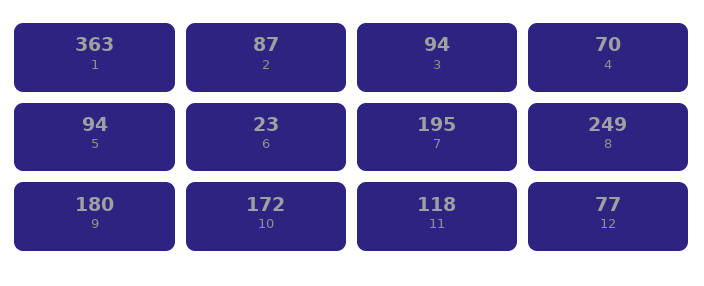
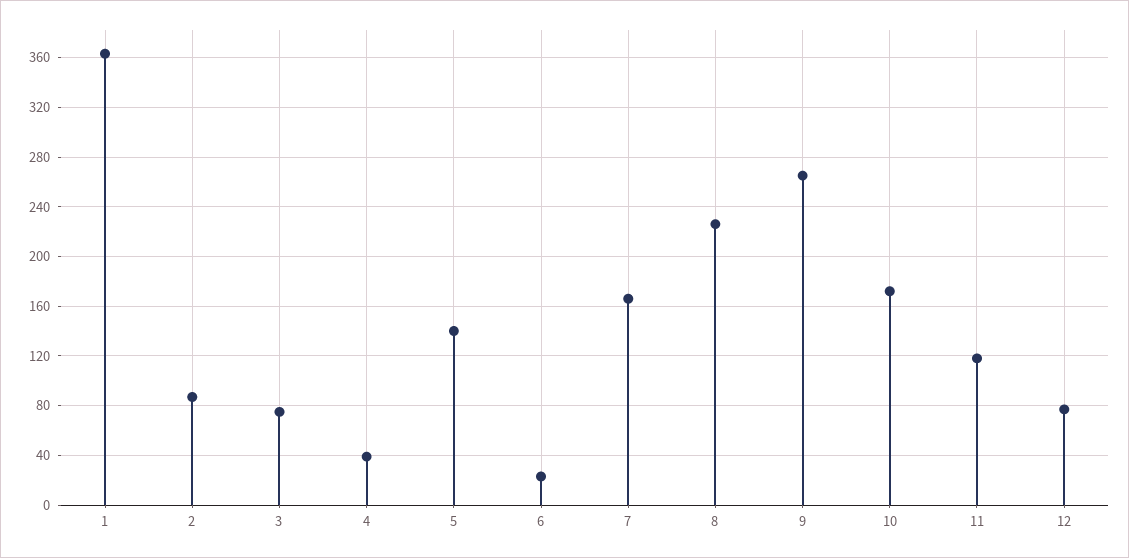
3: 94 -> 75
4: 70 -> 40
5: 94 -> 140
7: 195 -> 165
8: 249 -> 225
9: 180 -> 265

